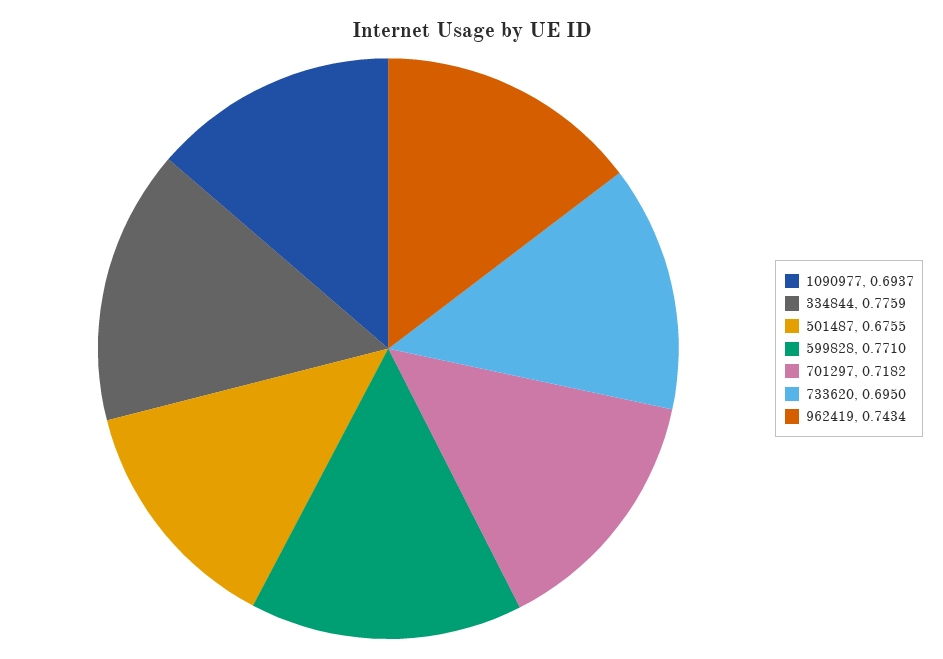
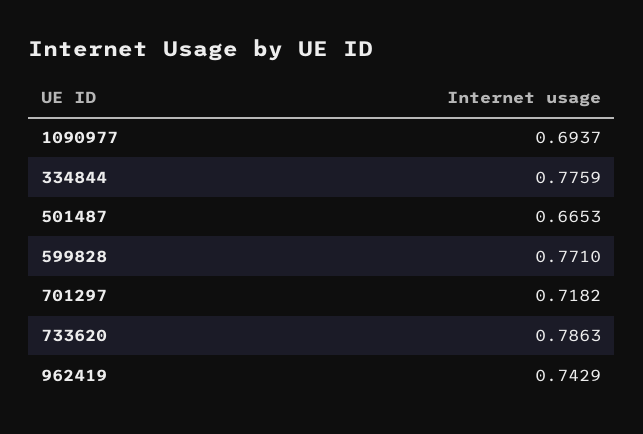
501487: 0.6755 -> 0.6653
733620: 0.695 -> 0.7863
962419: 0.7434 -> 0.7429

